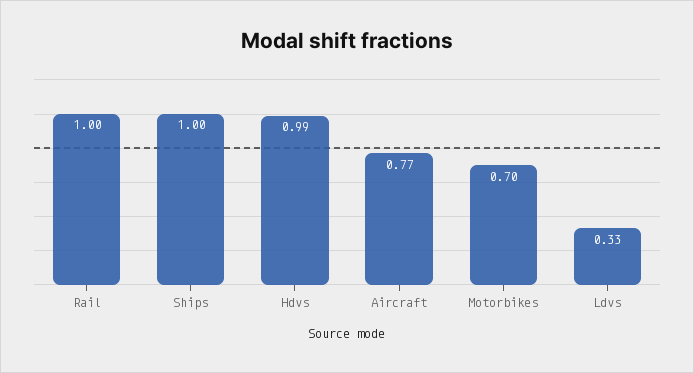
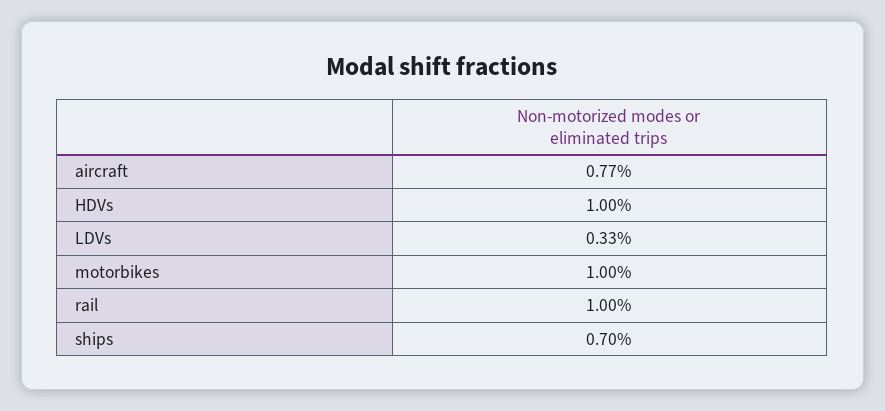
Ships: 1 -> 0.7
Hdvs: 0.99 -> 1
Motorbikes: 0.7 -> 1

